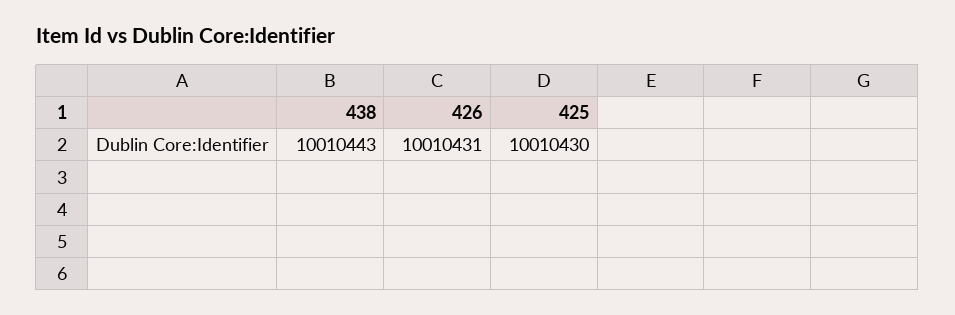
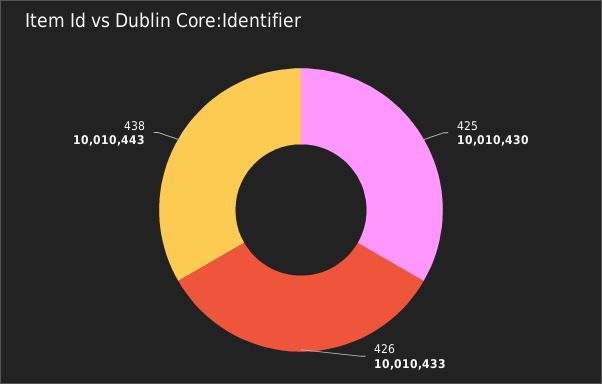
426: 10010431 -> 10010433

